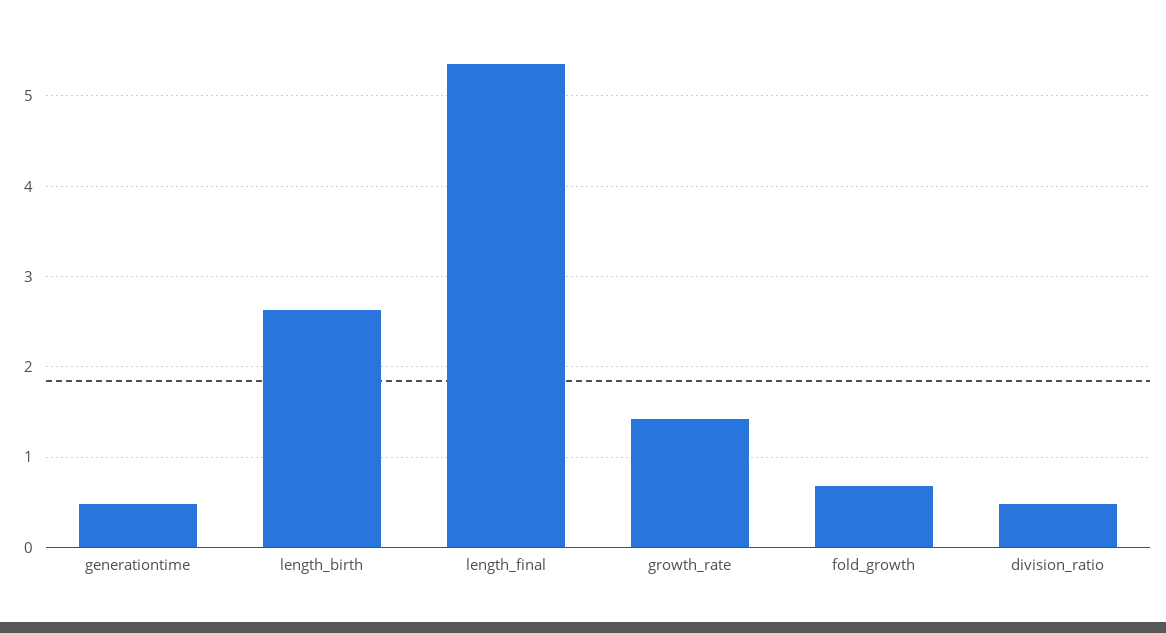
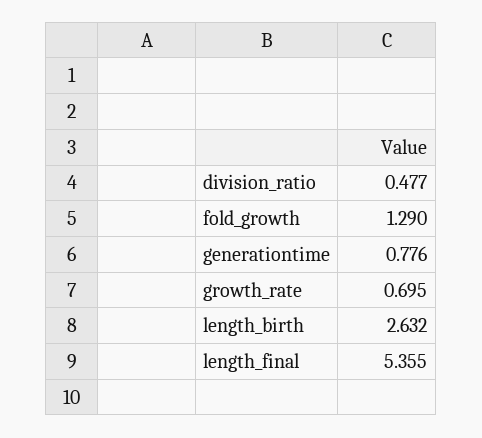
generationtime: 0.5 -> 0.776
growth_rate: 1.4 -> 0.695
fold_growth: 0.7 -> 1.29

